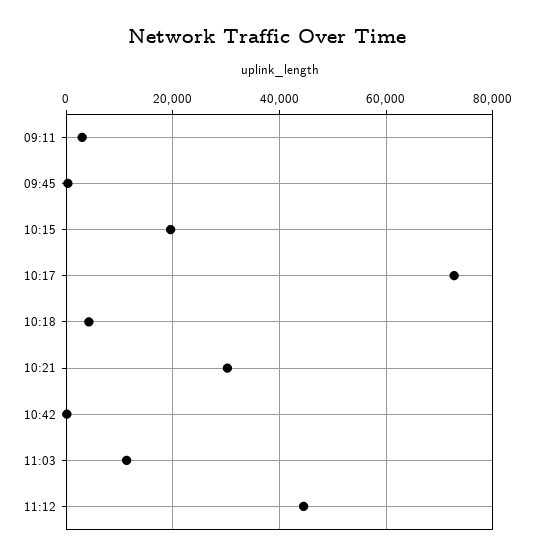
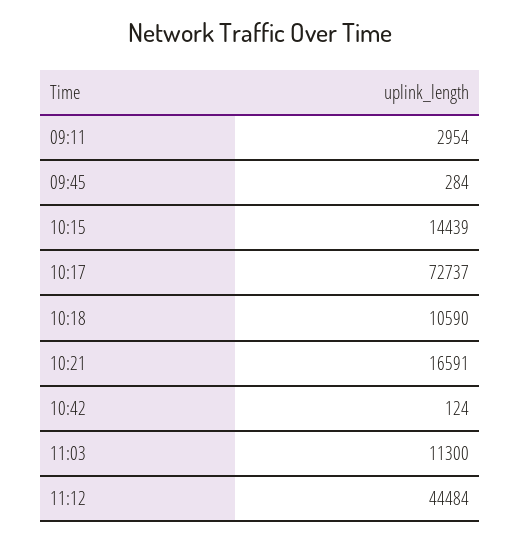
10:15: 20000 -> 14439
10:18: 4000 -> 10590
10:21: 30000 -> 16591

